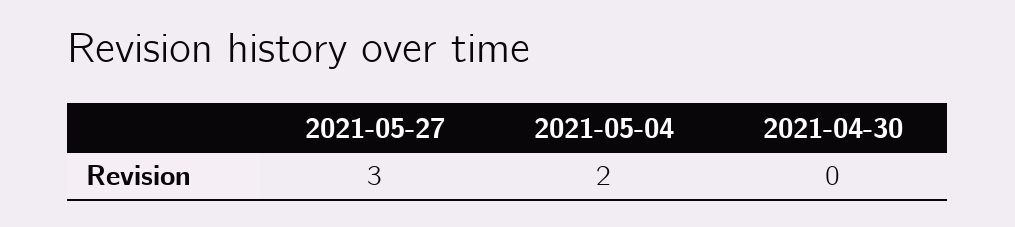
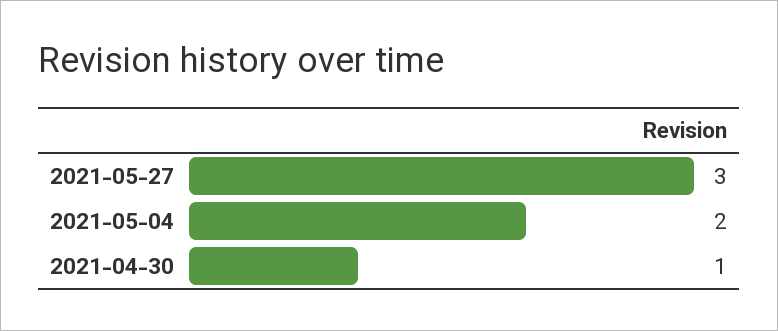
2021-04-30: 0 -> 1

